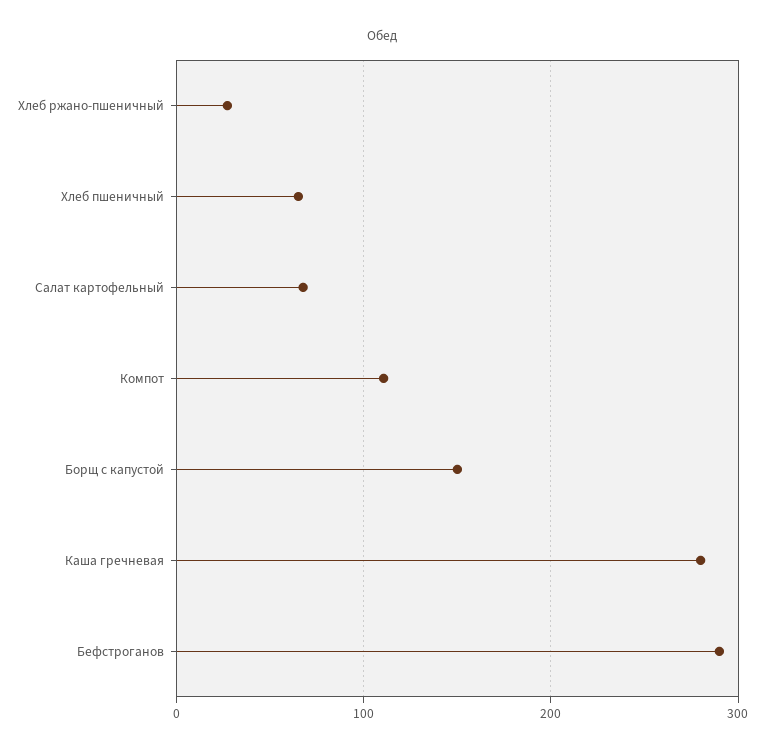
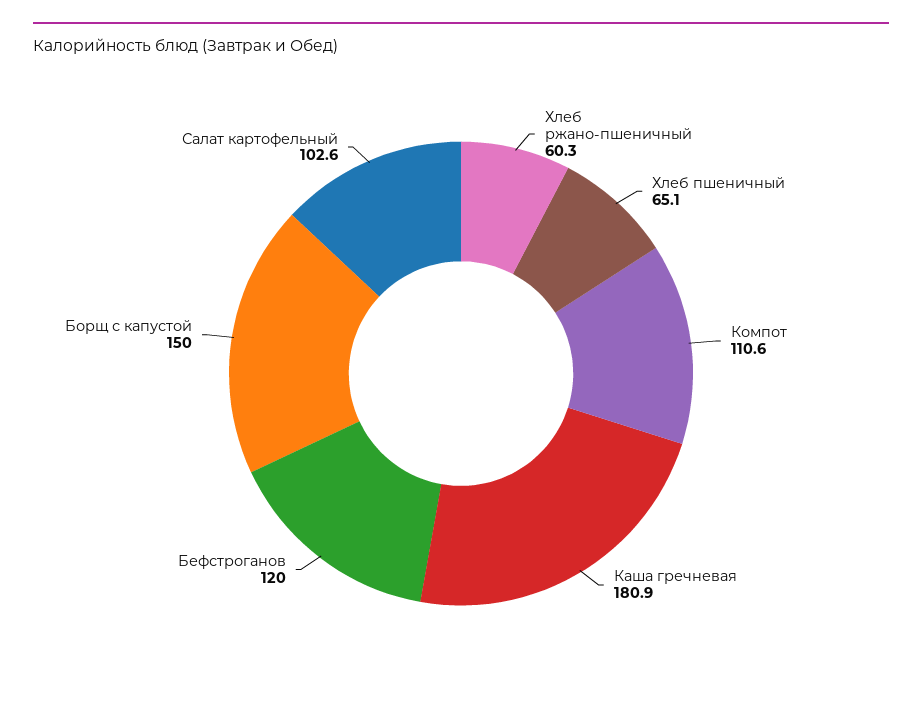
Хлеб ржано-пшеничный: 30 -> 60.3
Салат картофельный: 70 -> 102.6
Каша гречневая: 280 -> 180.9
Бефстроганов: 290 -> 120

